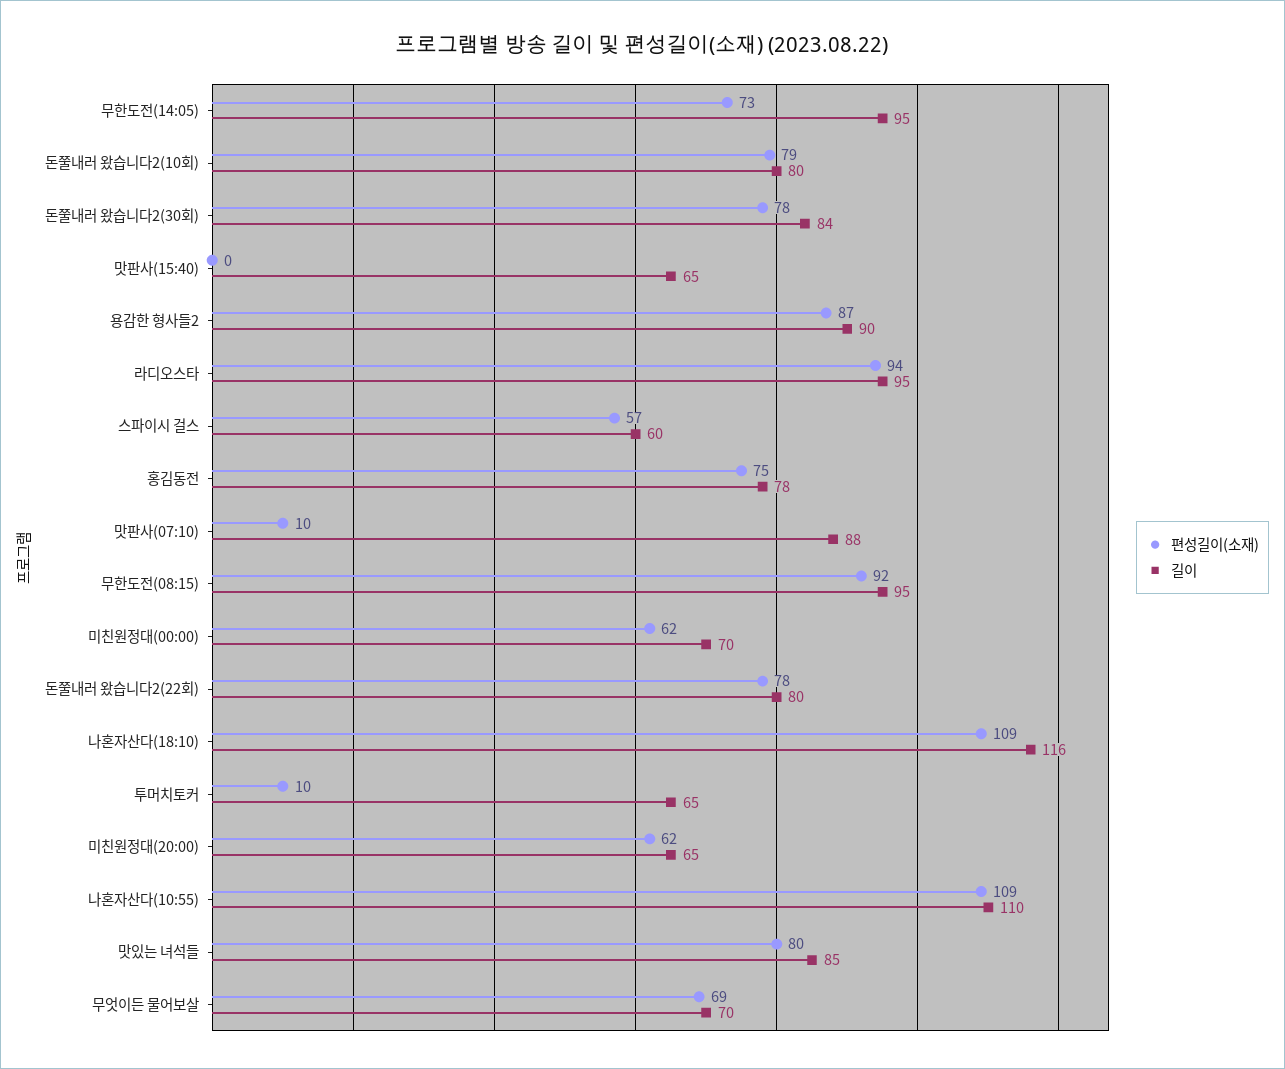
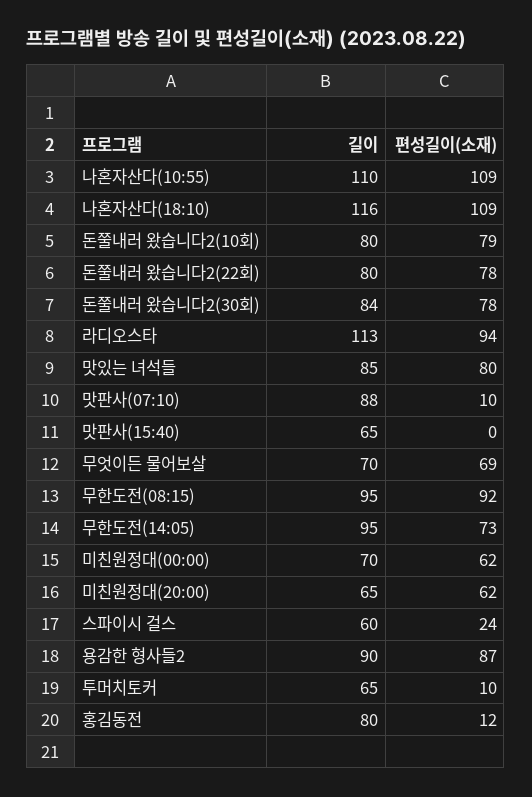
길이, 라디오스타: 95 -> 113
편성길이(소재), 스파이시 걸스: 57 -> 24
편성길이(소재), 홍김동전: 75 -> 12
길이, 홍김동전: 78 -> 80

